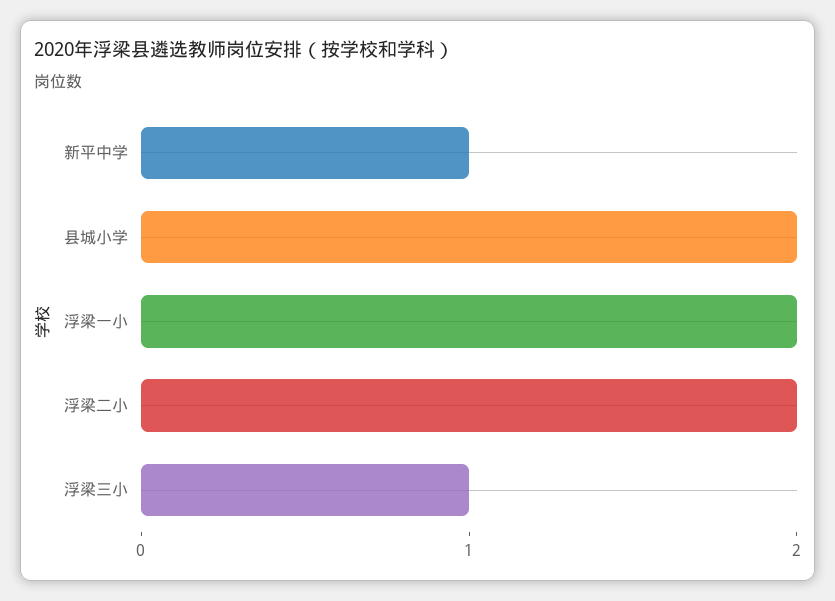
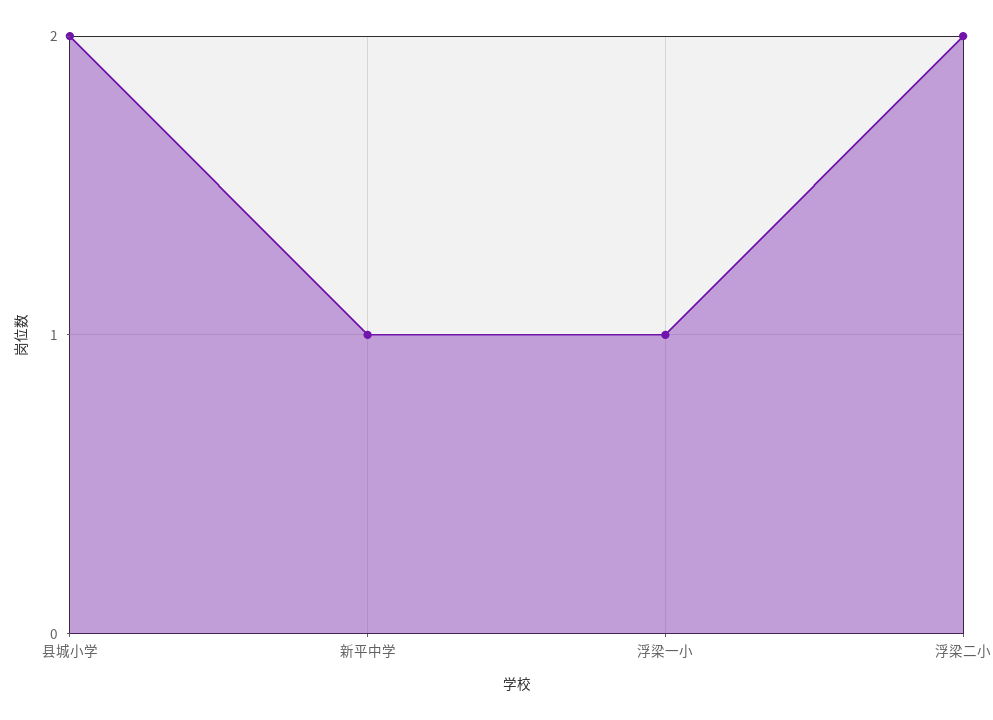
浮梁一小: 2 -> 1
浮梁三小: 1 -> none

